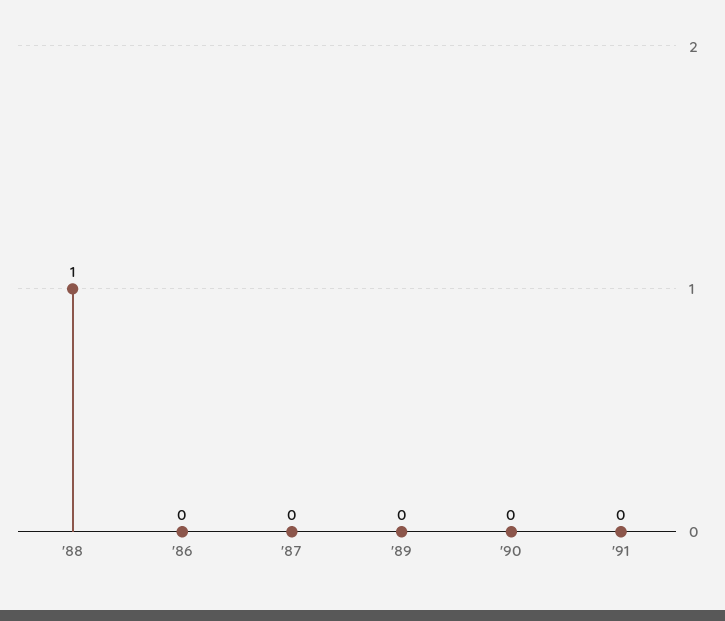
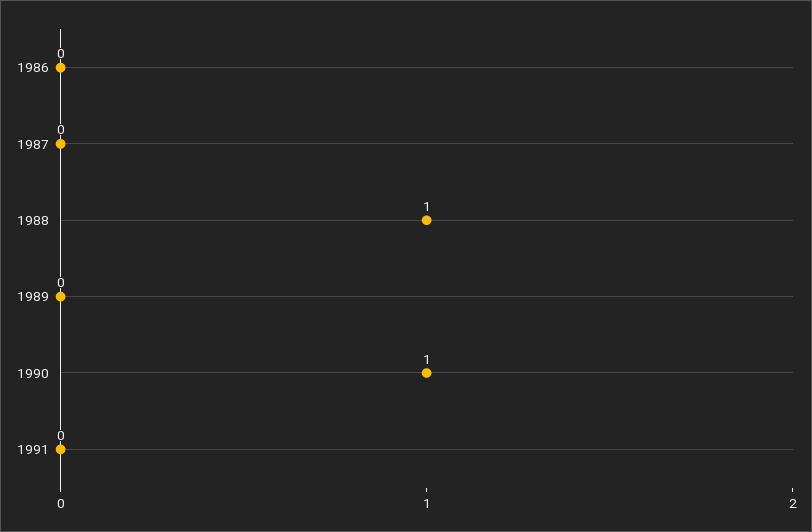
'90: 0 -> 1

